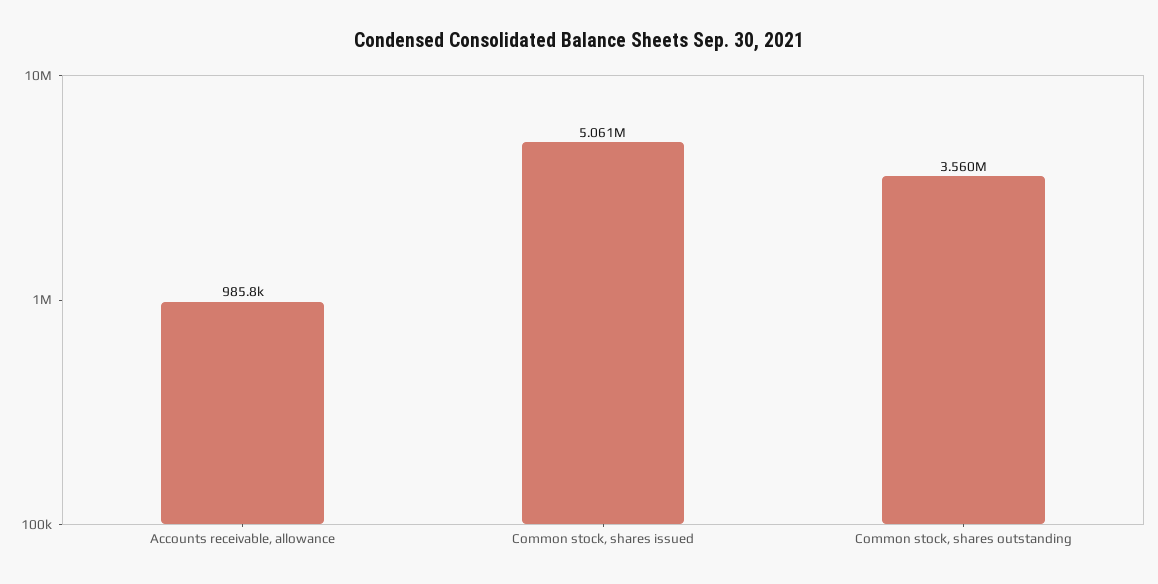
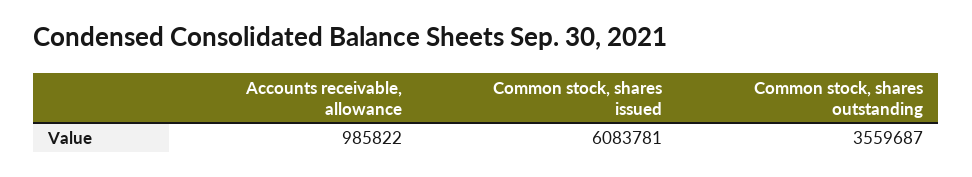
Common stock, shares issued: 5061000 -> 6083781

